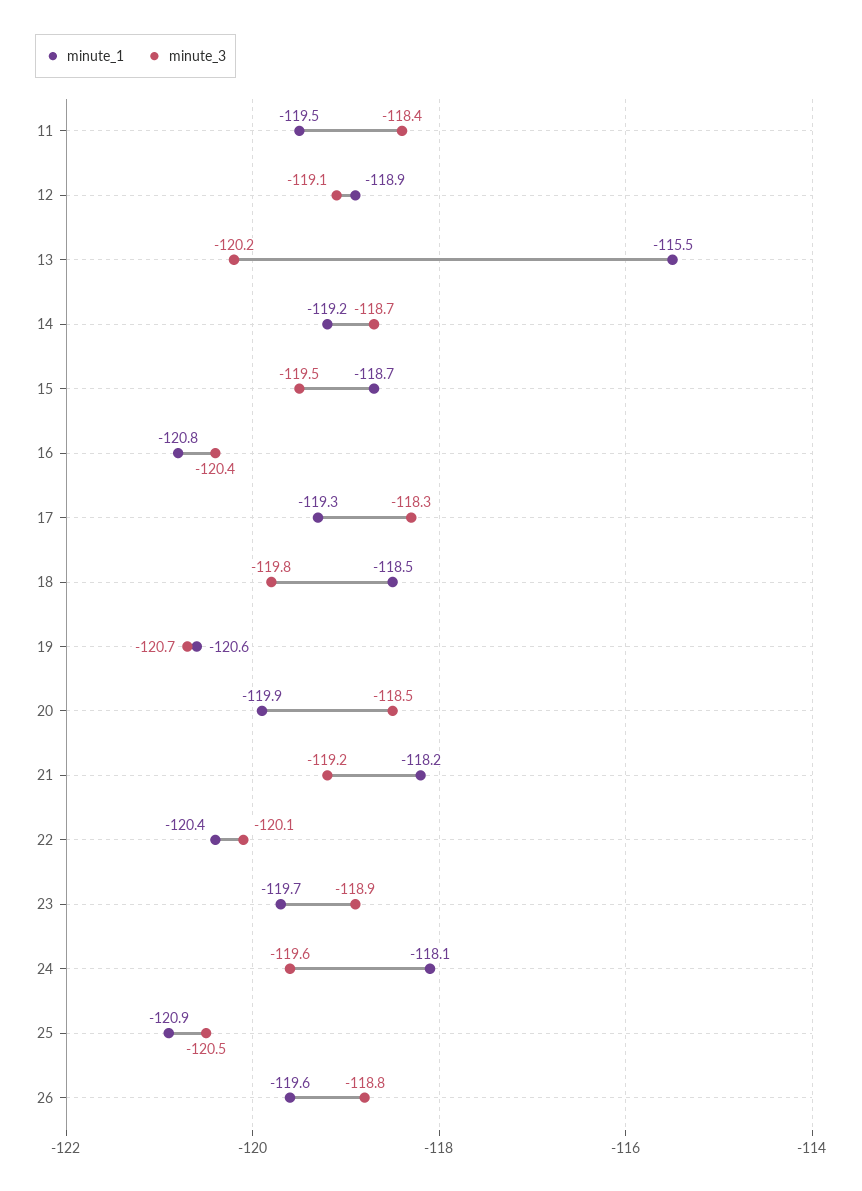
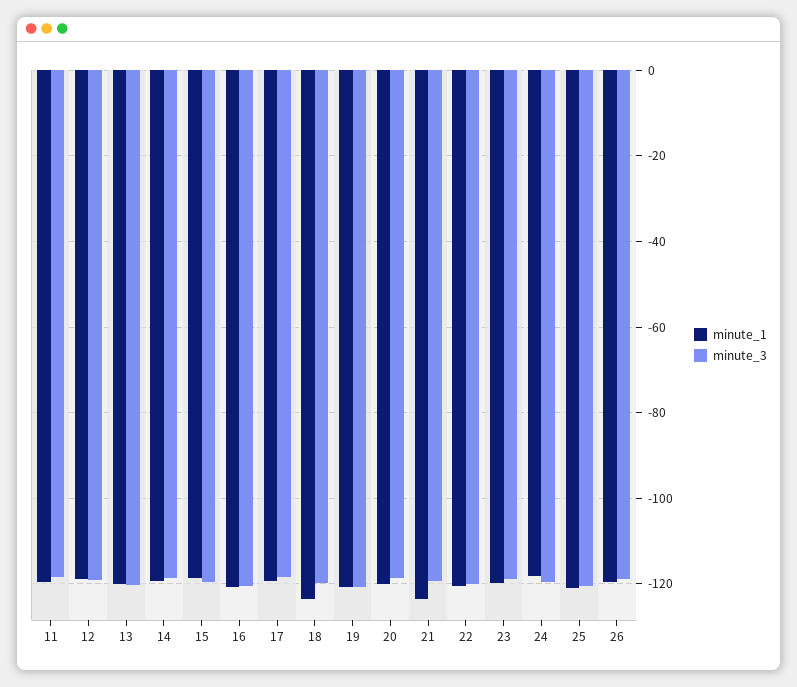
minute_1, 13: -115.5 -> -120
minute_1, 18: -118.5 -> -124
minute_1, 21: -118.2 -> -124

